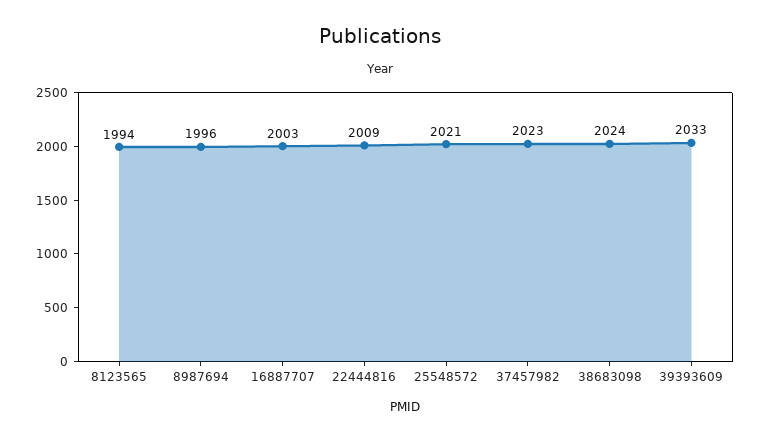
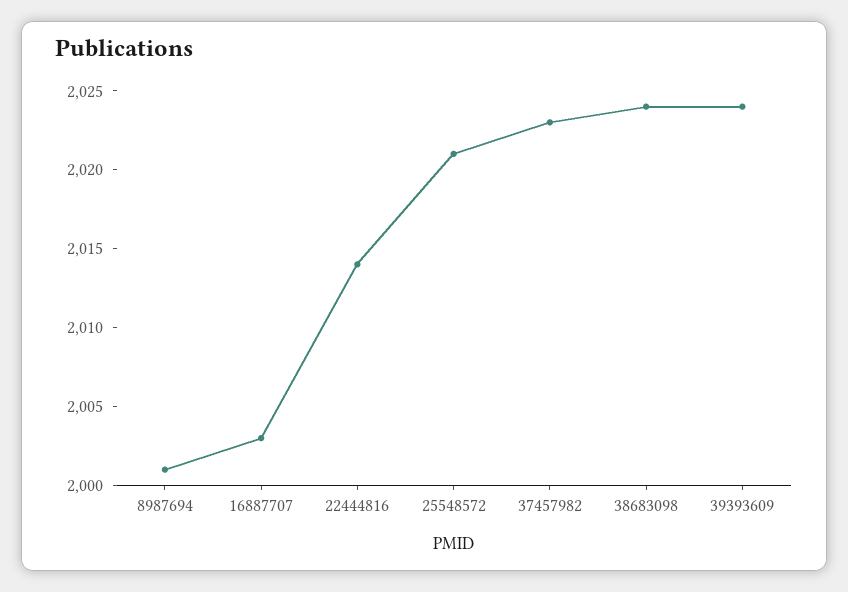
8123565: 1994 -> none
8987694: 1996 -> 2001
22444816: 2009 -> 2014
39393609: 2033 -> 2024

